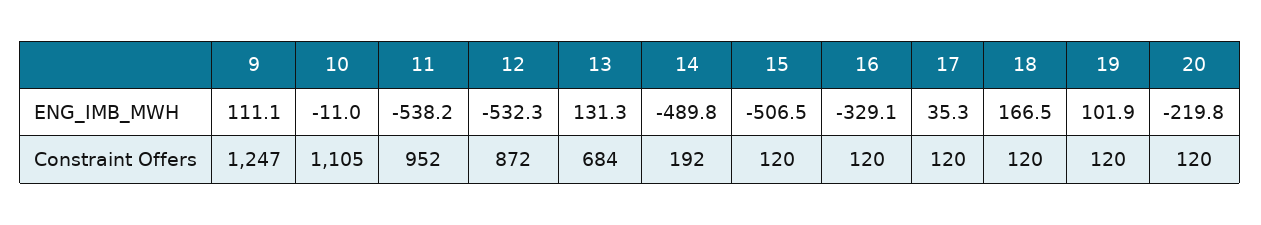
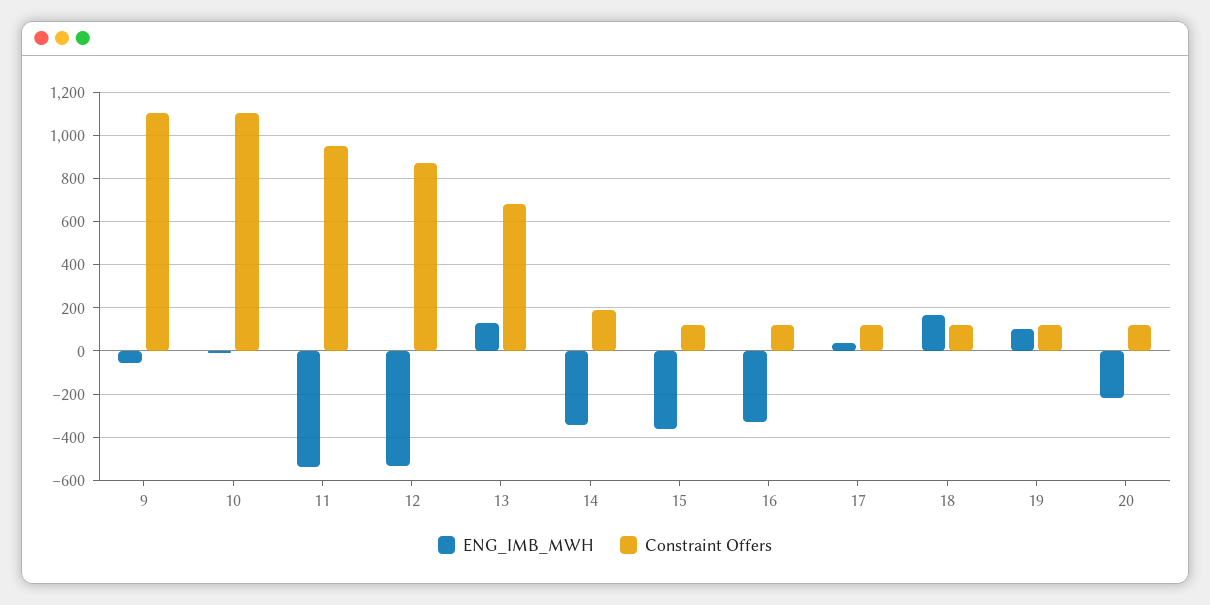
ENG_IMB_MWH, 9: 111.1 -> -50
ENG_IMB_MWH, 14: -489.8 -> -350
ENG_IMB_MWH, 15: -506.5 -> -350
Constraint Offers, 9: 1247 -> 1100

